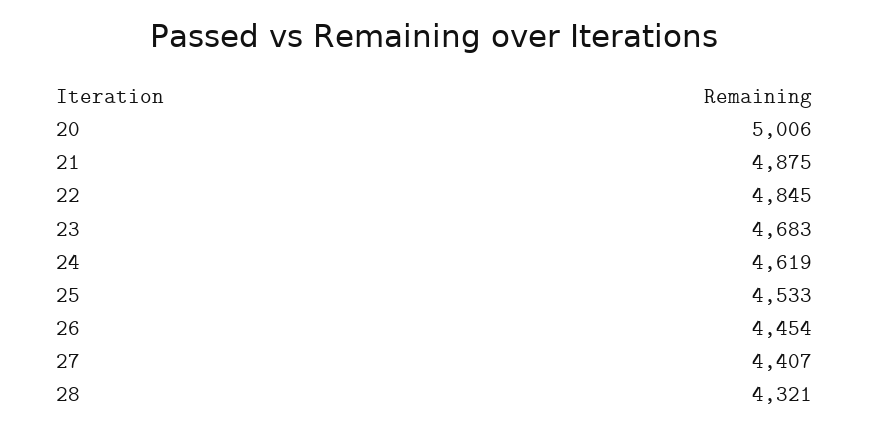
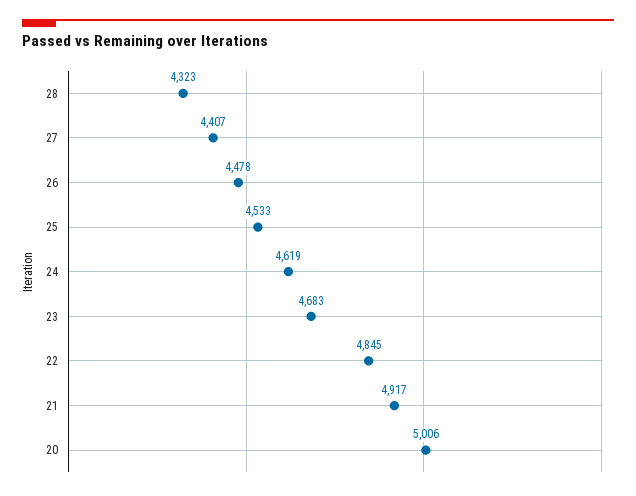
21: 4875 -> 4917
26: 4454 -> 4478
28: 4321 -> 4323

